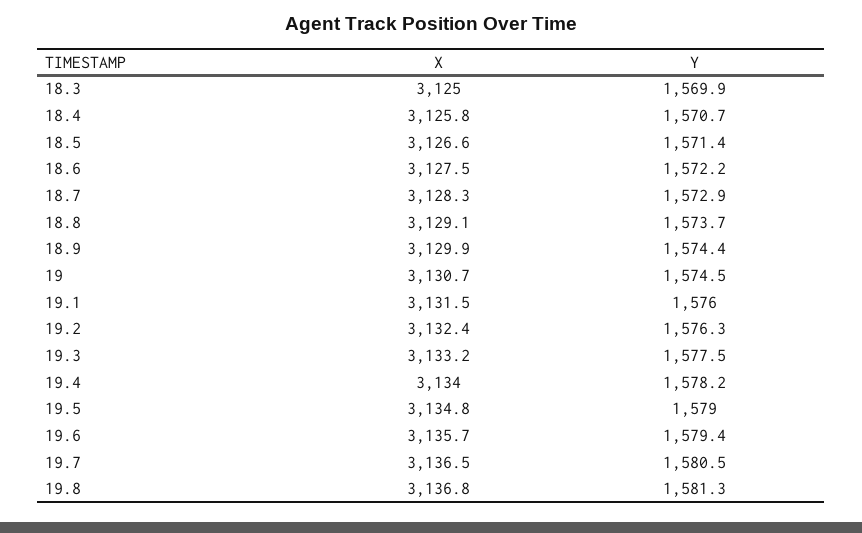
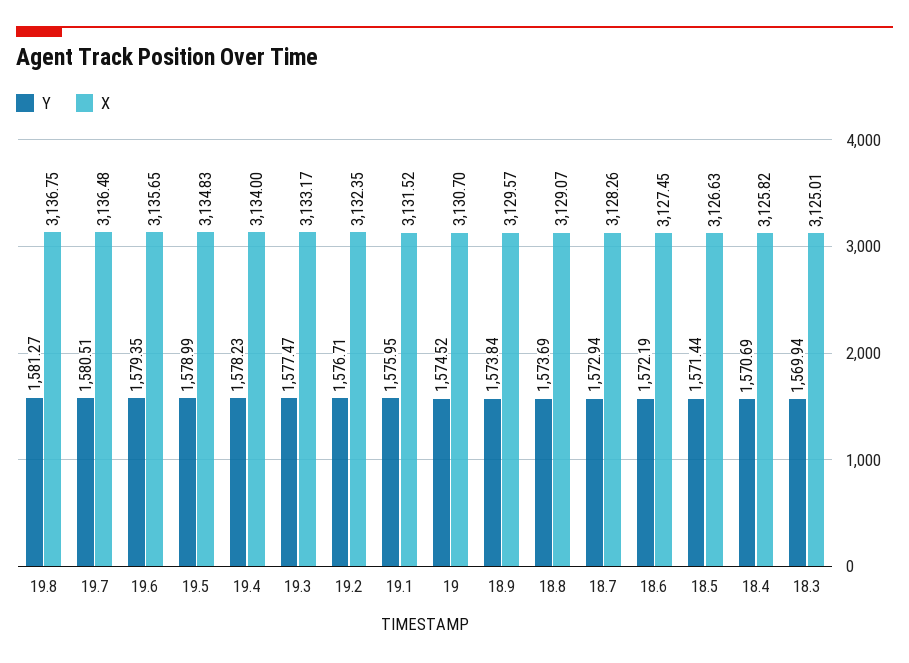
X, 18.9: 3129.9 -> 3129.57
Y, 18.9: 1574.4 -> 1573.84
Y, 19.2: 1576.3 -> 1576.71

